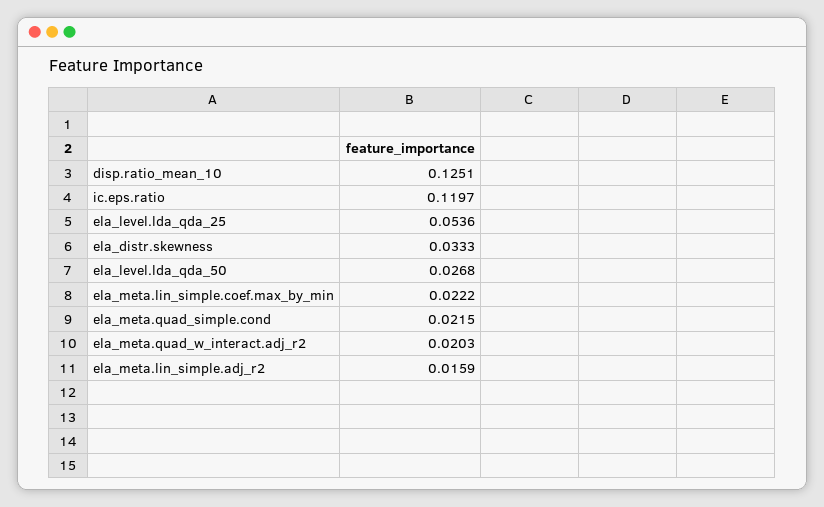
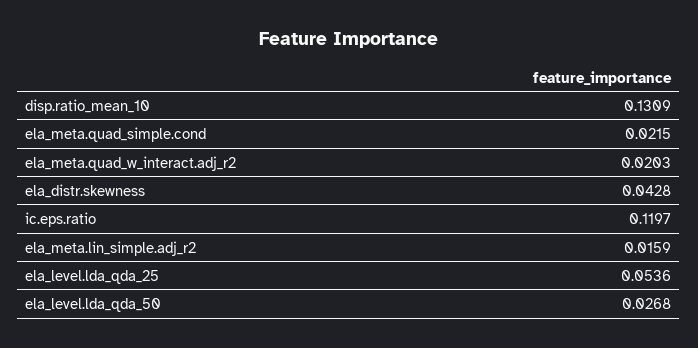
disp.ratio_mean_10: 0.1251 -> 0.1309
ela_distr.skewness: 0.0333 -> 0.0428
ela_meta.lin_simple.coef.max_by_min: 0.0222 -> none

